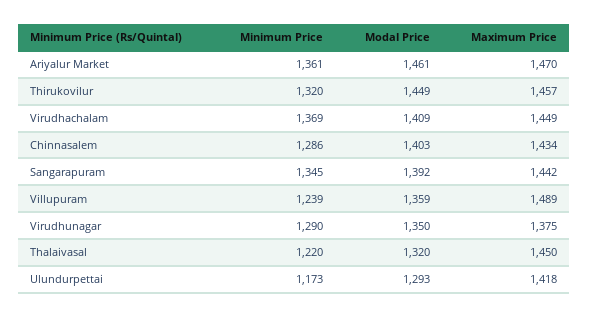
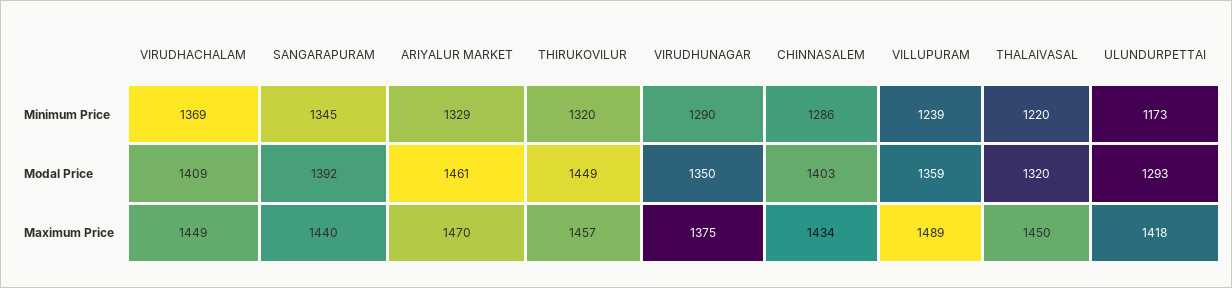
Minimum Price, Ariyalur Market: 1361 -> 1329
Maximum Price, Sangarapuram: 1442 -> 1440

